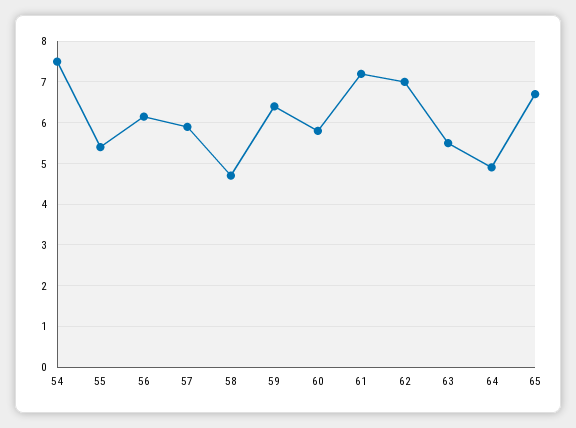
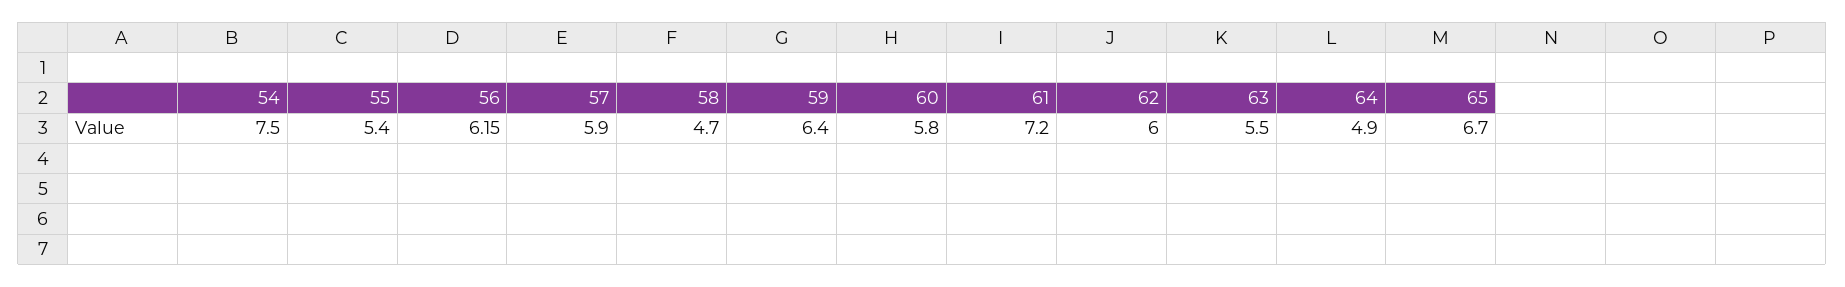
62: 7 -> 6

